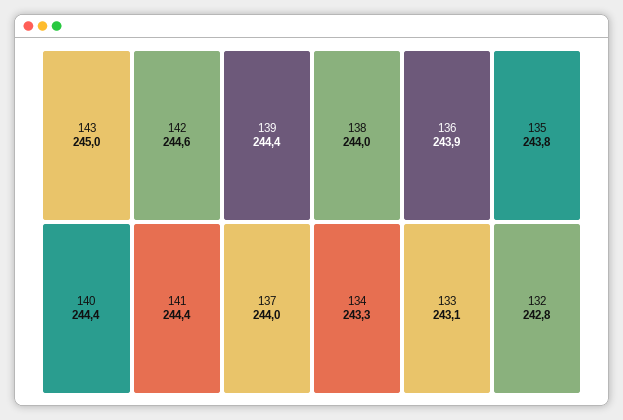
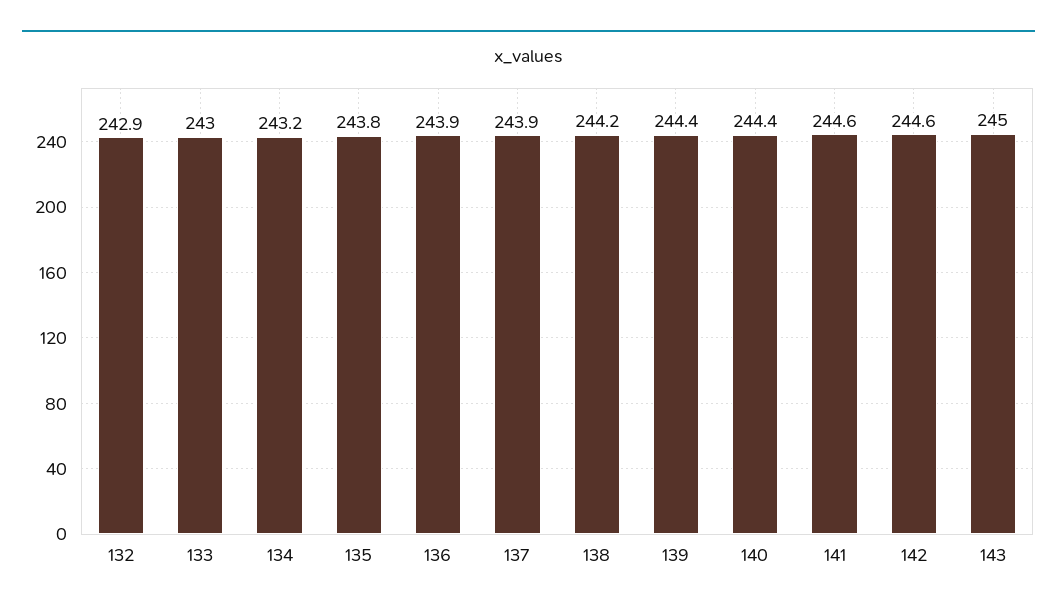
141: 244.4 -> 244.6
137: 244 -> 243.9
138: 244 -> 244.2
134: 243.3 -> 243.2
133: 243.1 -> 243
132: 242.8 -> 242.9

